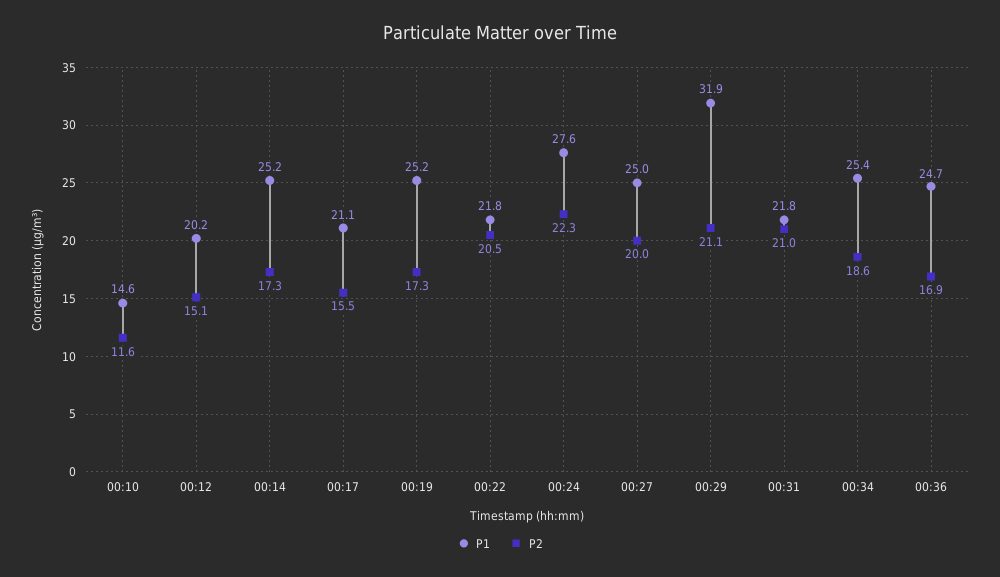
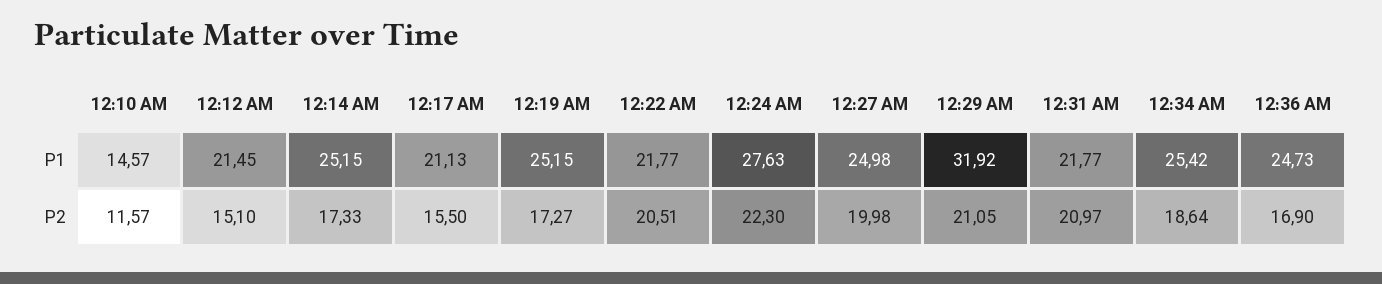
P1, 00:12: 20.2 -> 21.45

